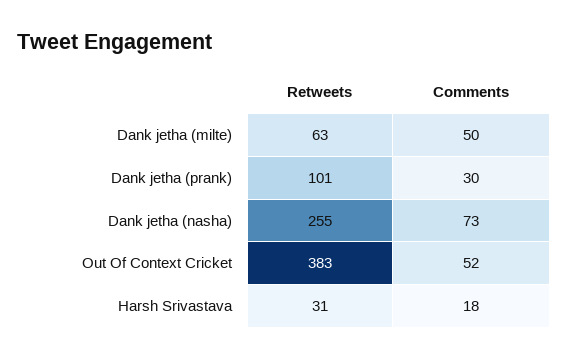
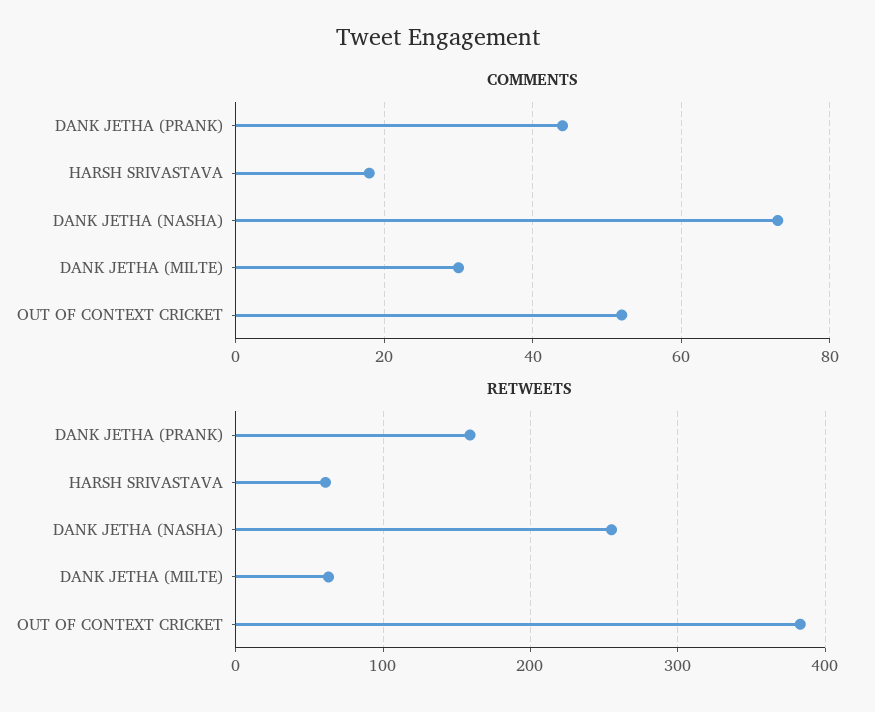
Comments, Dank jetha (milte): 50 -> 30
Retweets, Dank jetha (prank): 101 -> 160
Comments, Dank jetha (prank): 30 -> 45
Retweets, Harsh Srivastava: 31 -> 60

